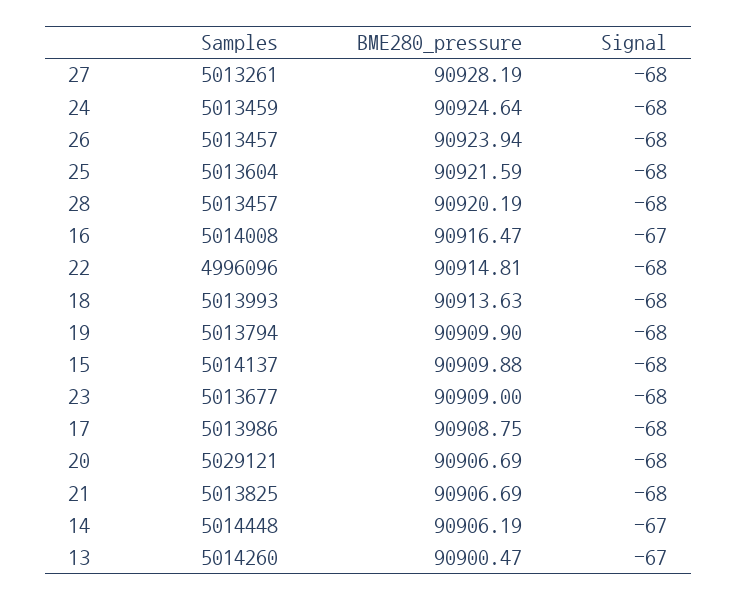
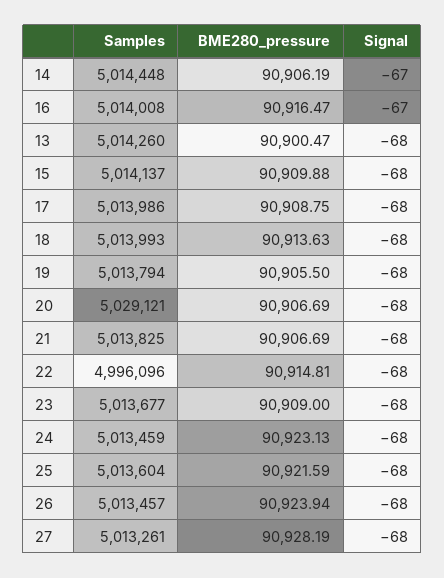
BME280_pressure, 24: 90924.64 -> 90923.13
Samples, 28: 5013457 -> none
BME280_pressure, 28: 90920.19 -> none
Signal, 28: -68 -> none
BME280_pressure, 19: 90909.9 -> 90905.5
Signal, 13: -67 -> -68

